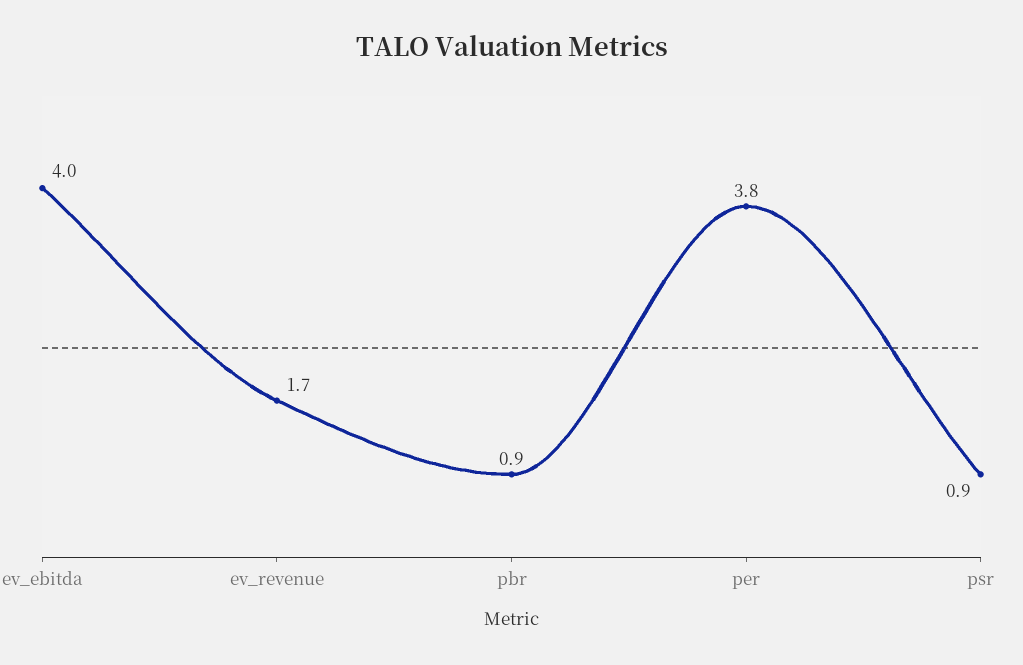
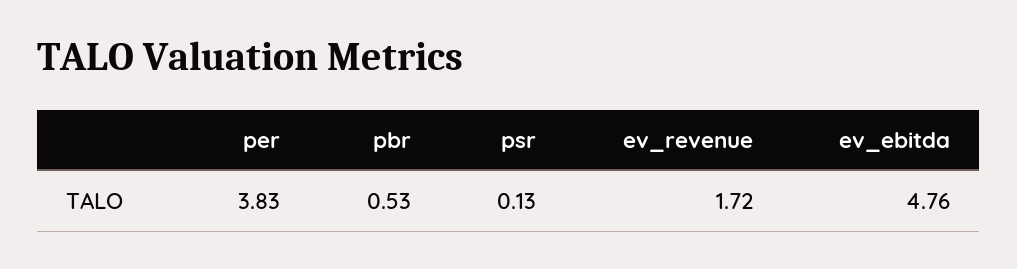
ev_ebitda: 4 -> 4.76
pbr: 0.9 -> 0.53
psr: 0.9 -> 0.13

